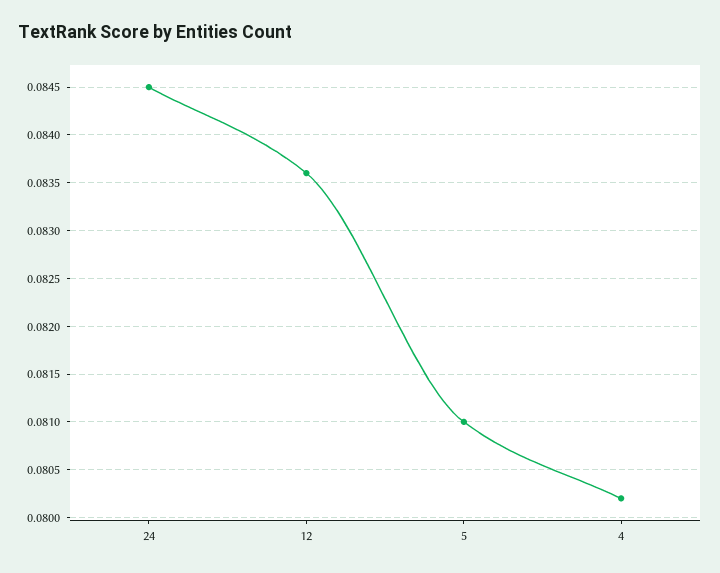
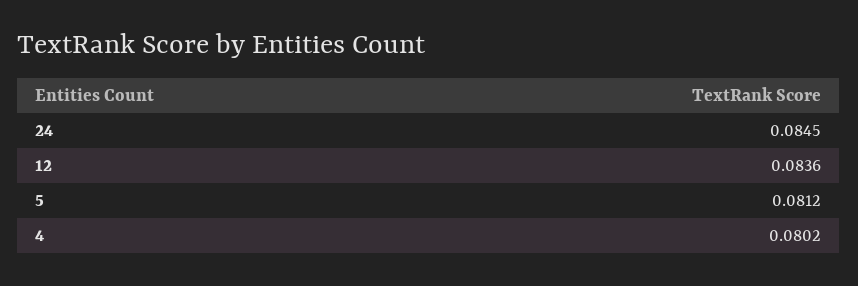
5: 0.081 -> 0.0812

